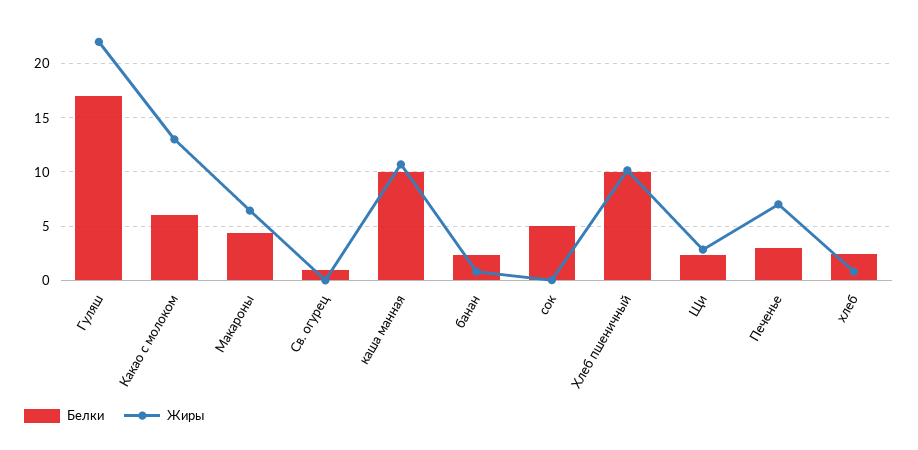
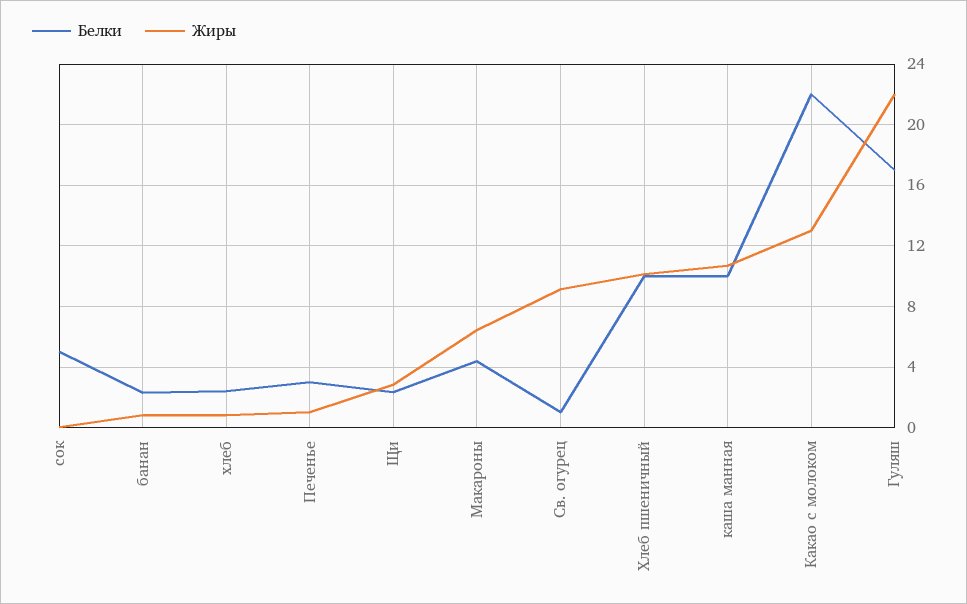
Белки, Какао с молоком: 6 -> 22
Жиры, Св. огурец: 0 -> 9
Жиры, Печенье: 7 -> 1

